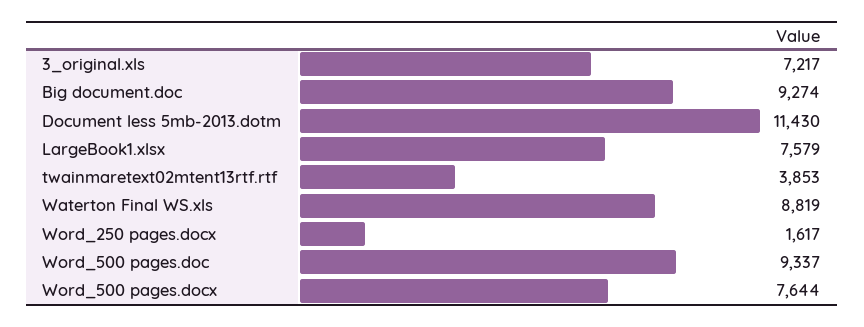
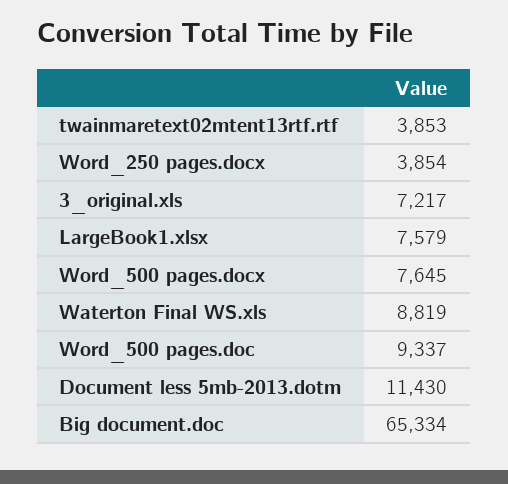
Big document.doc: 9274 -> 65334
Word_250 pages.docx: 1617 -> 3854
Word_500 pages.docx: 7644 -> 7645

